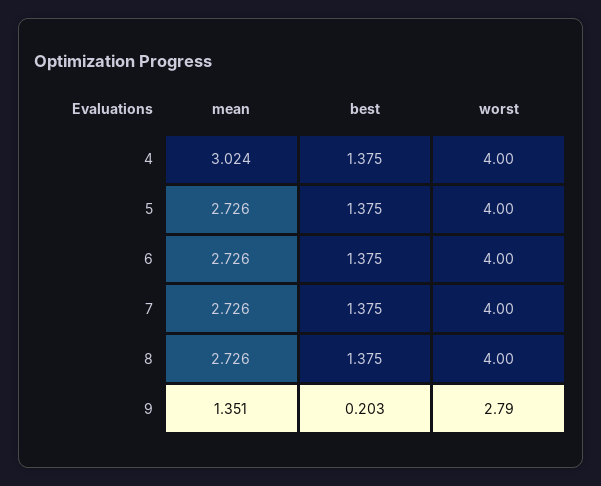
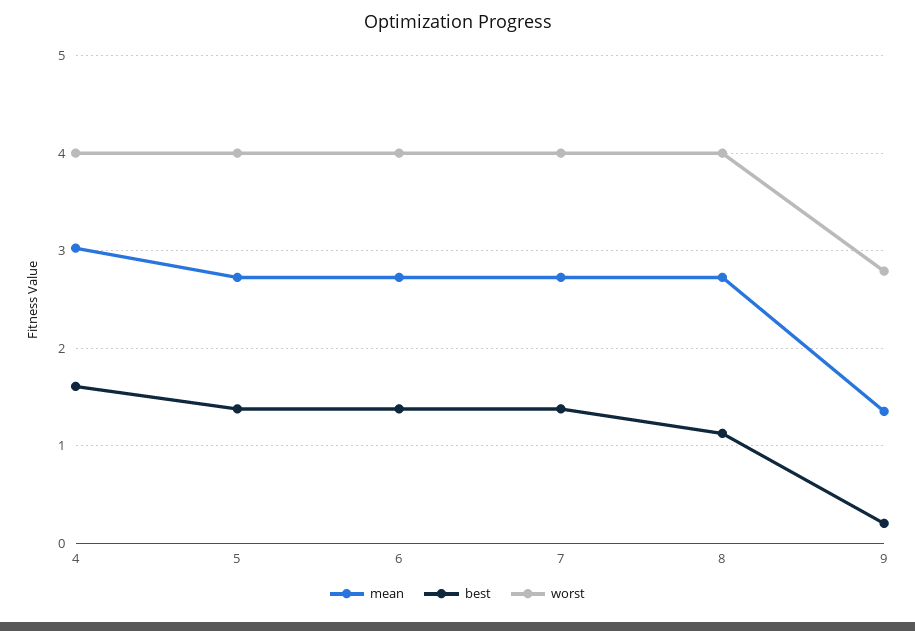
best, 4: 1.375 -> 1.6
best, 8: 1.375 -> 1.1

